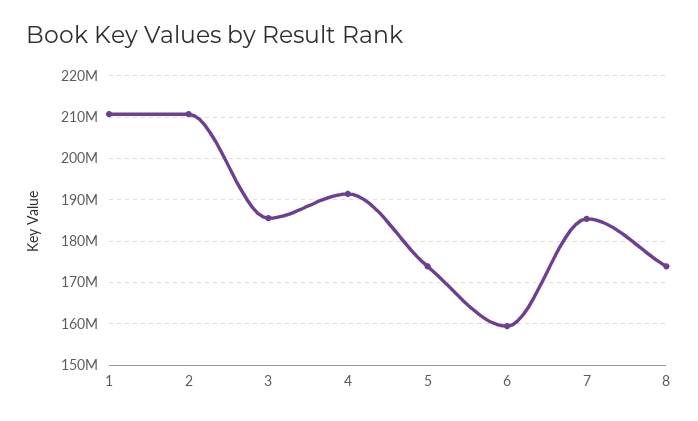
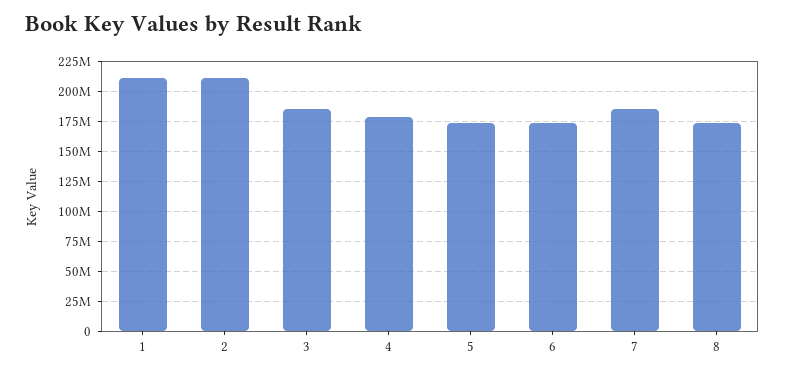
4: 192000000 -> 180000000
6: 160000000 -> 175000000

